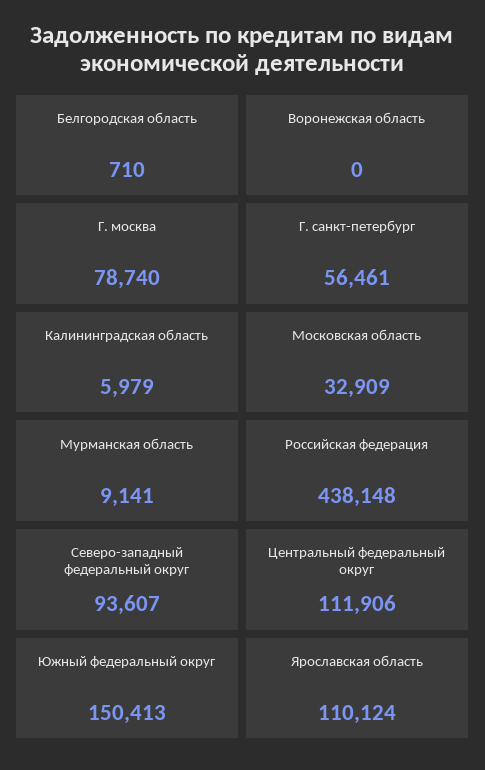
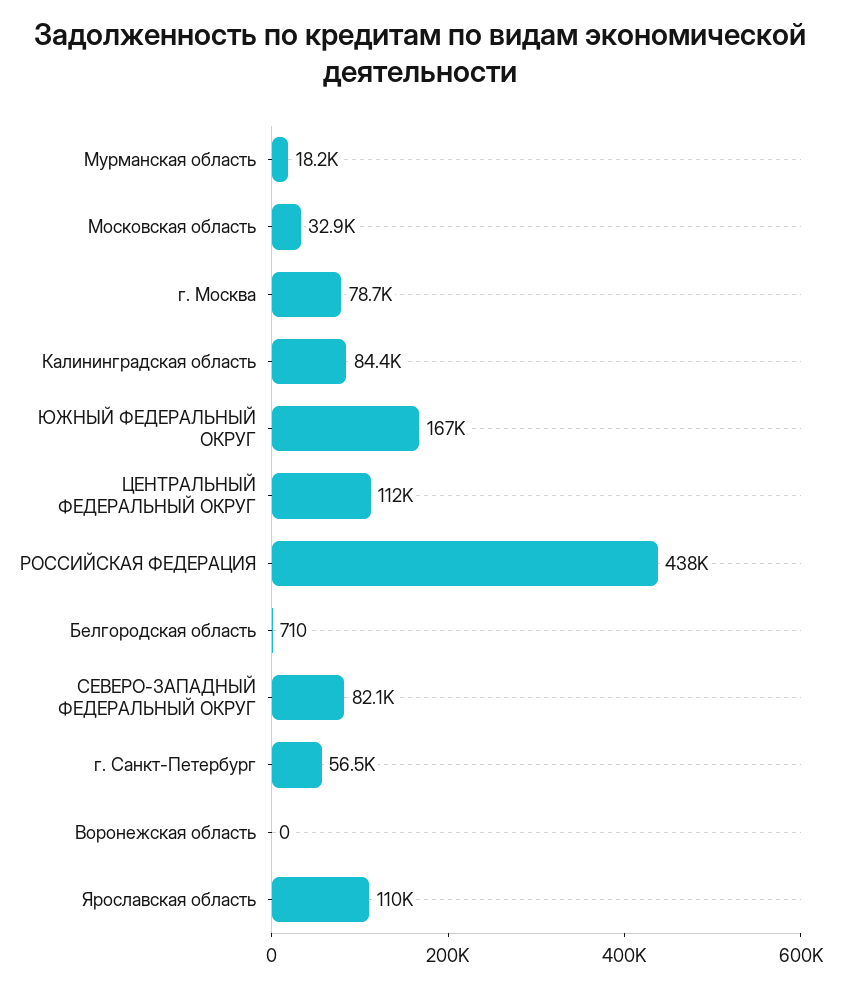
Калининградская область: 5979 -> 84400
Мурманская область: 9141 -> 18200
Северо-западный федеральный округ: 93607 -> 82100
Южный федеральный округ: 150413 -> 167000

